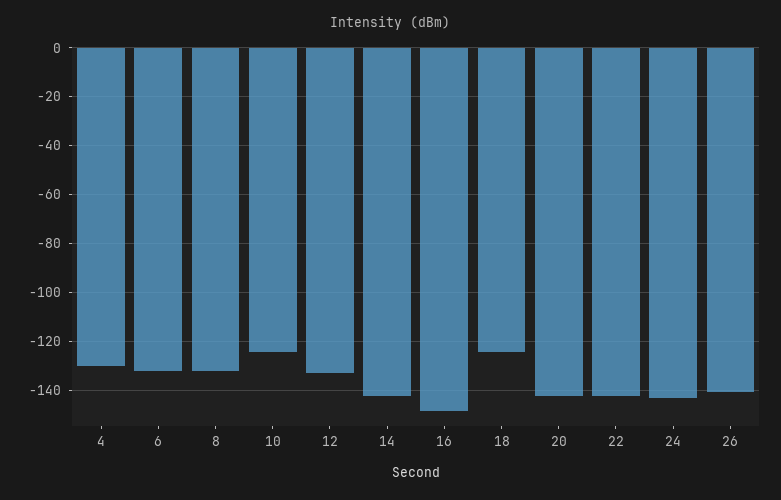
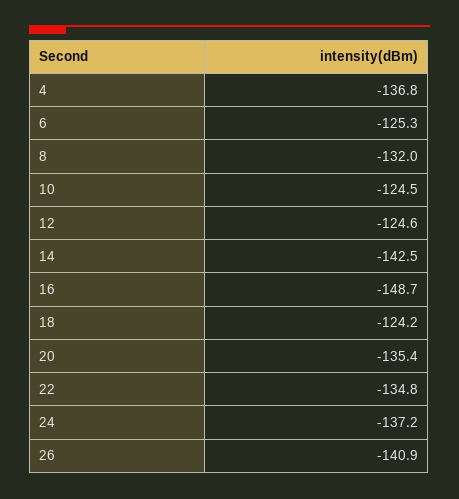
4: -130 -> -136.8
6: -132.5 -> -125.3
12: -132.5 -> -124.6
20: -142.5 -> -135.4
22: -142.5 -> -134.8
24: -142.5 -> -137.2

